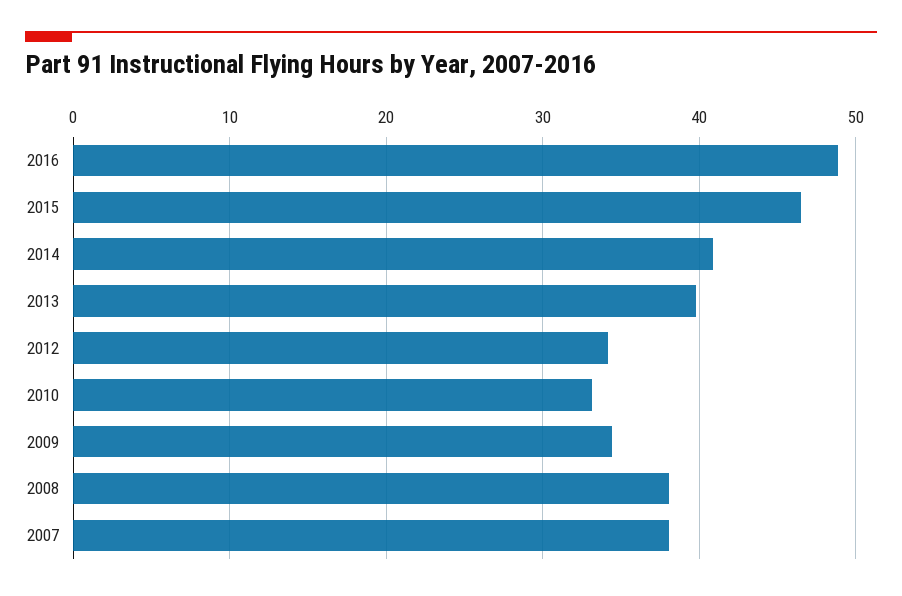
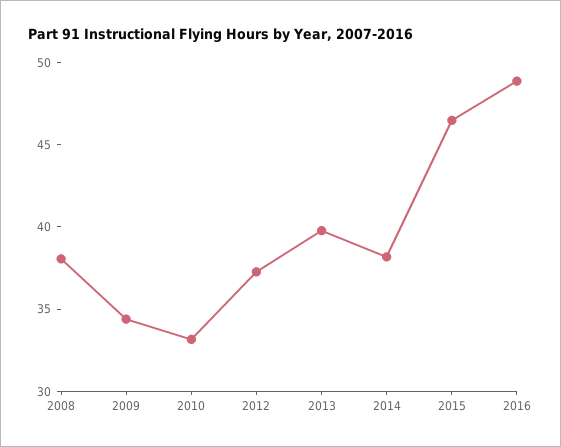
2014: 41 -> 38
2012: 34 -> 37
2007: 38 -> none

